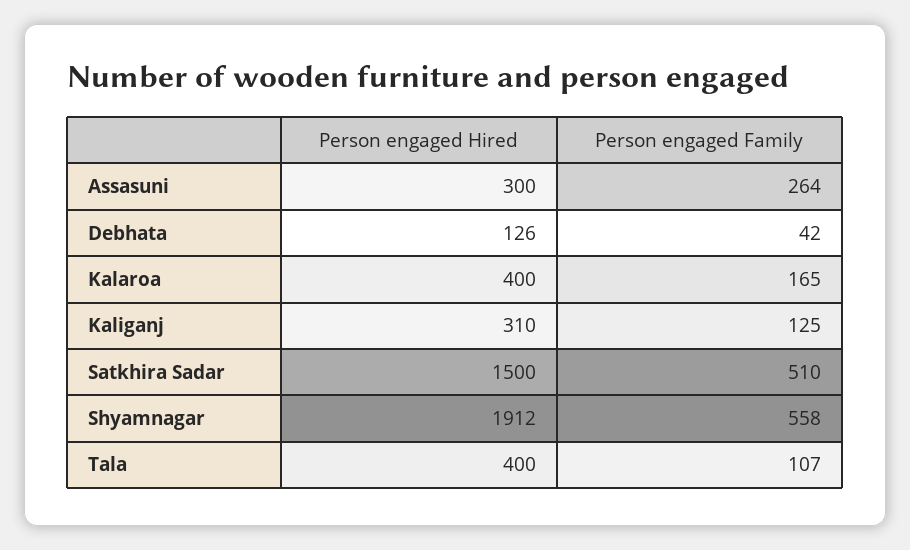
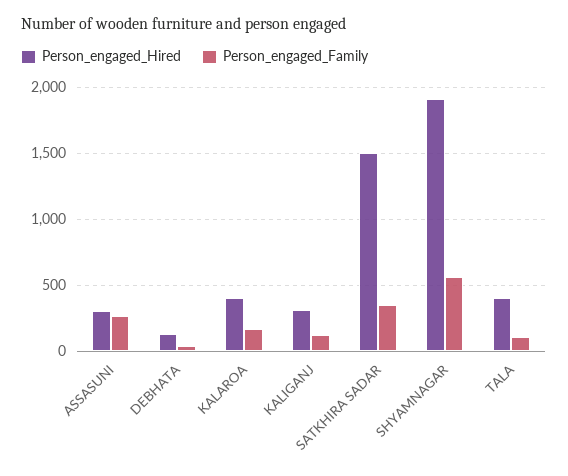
Person engaged Family, Satkhira Sadar: 510 -> 350

